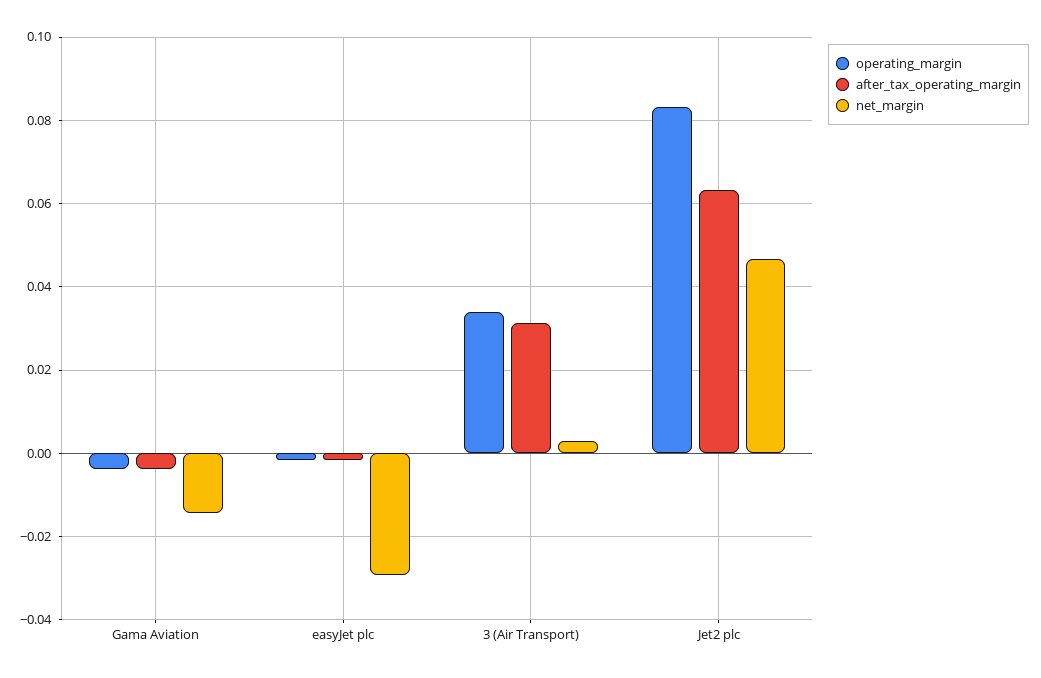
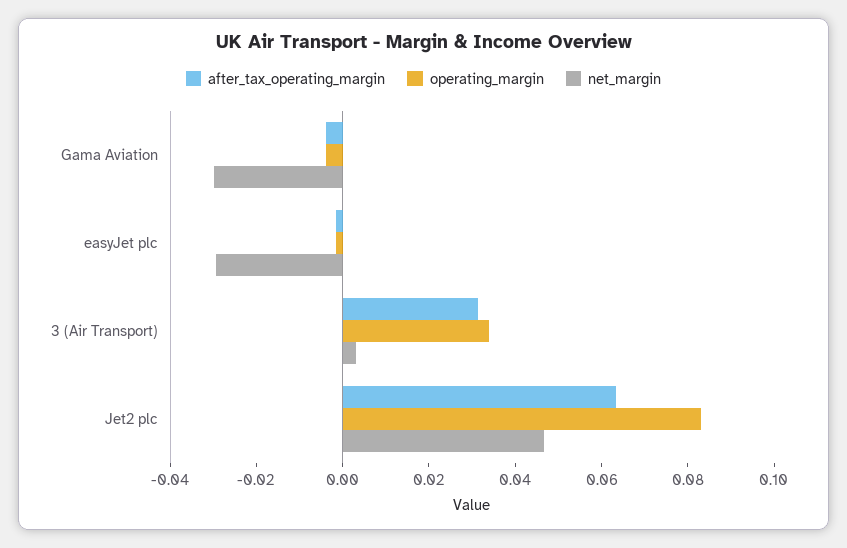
net_margin, Gama Aviation: -0.014 -> -0.03

